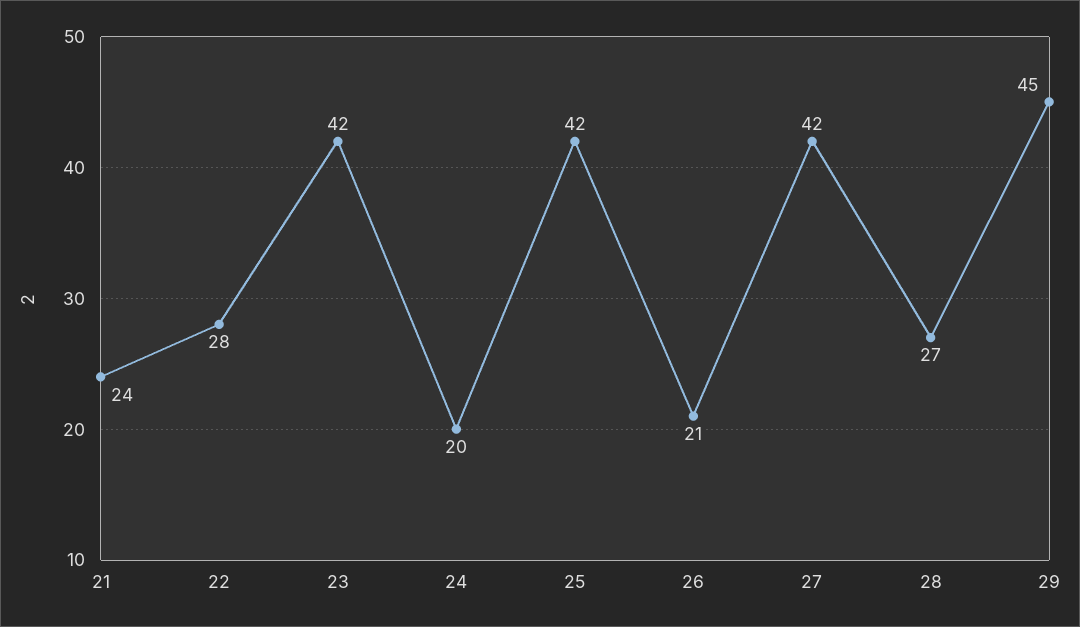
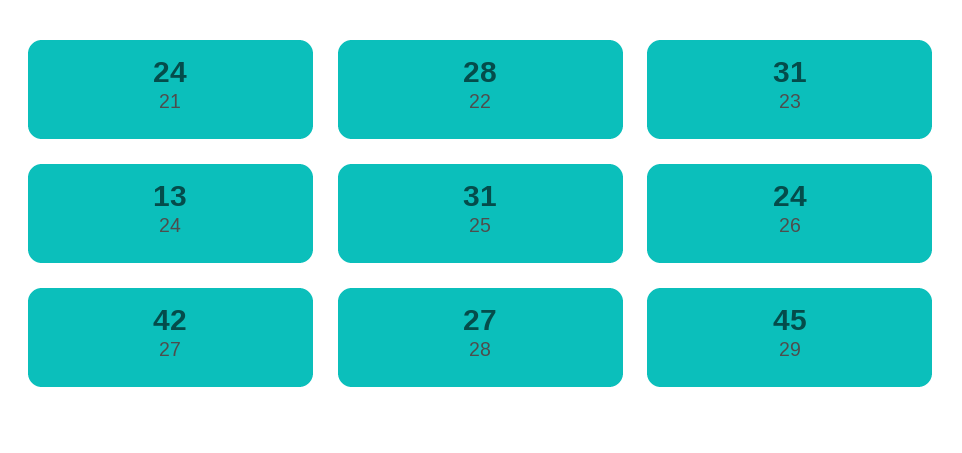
23: 42 -> 31
24: 20 -> 13
25: 42 -> 31
26: 21 -> 24

